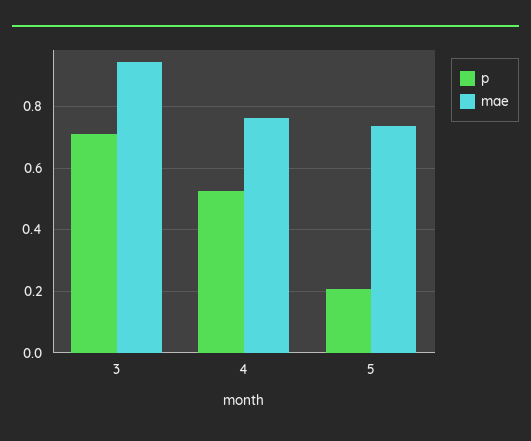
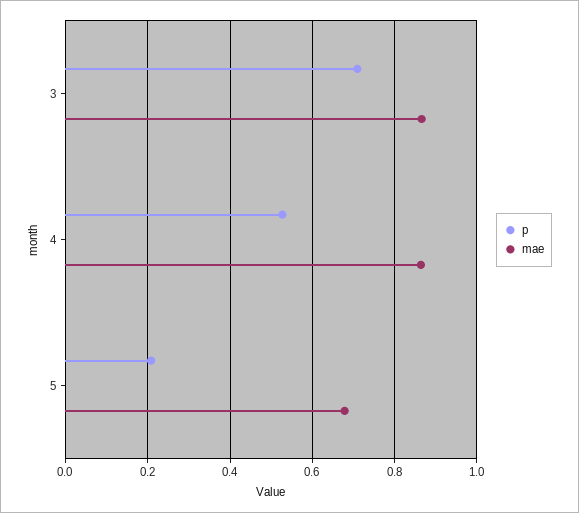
mae, 3: 0.94 -> 0.86
mae, 4: 0.76 -> 0.86
mae, 5: 0.74 -> 0.68

